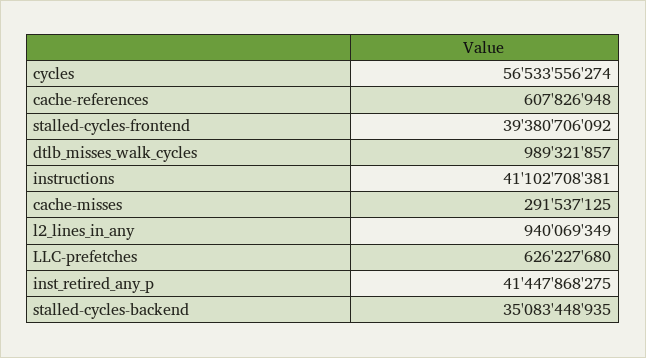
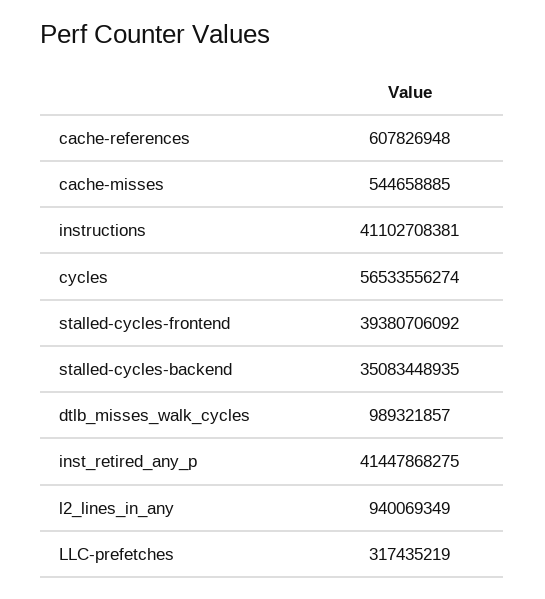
cache-misses: 291537125 -> 544658885
LLC-prefetches: 626227680 -> 317435219

